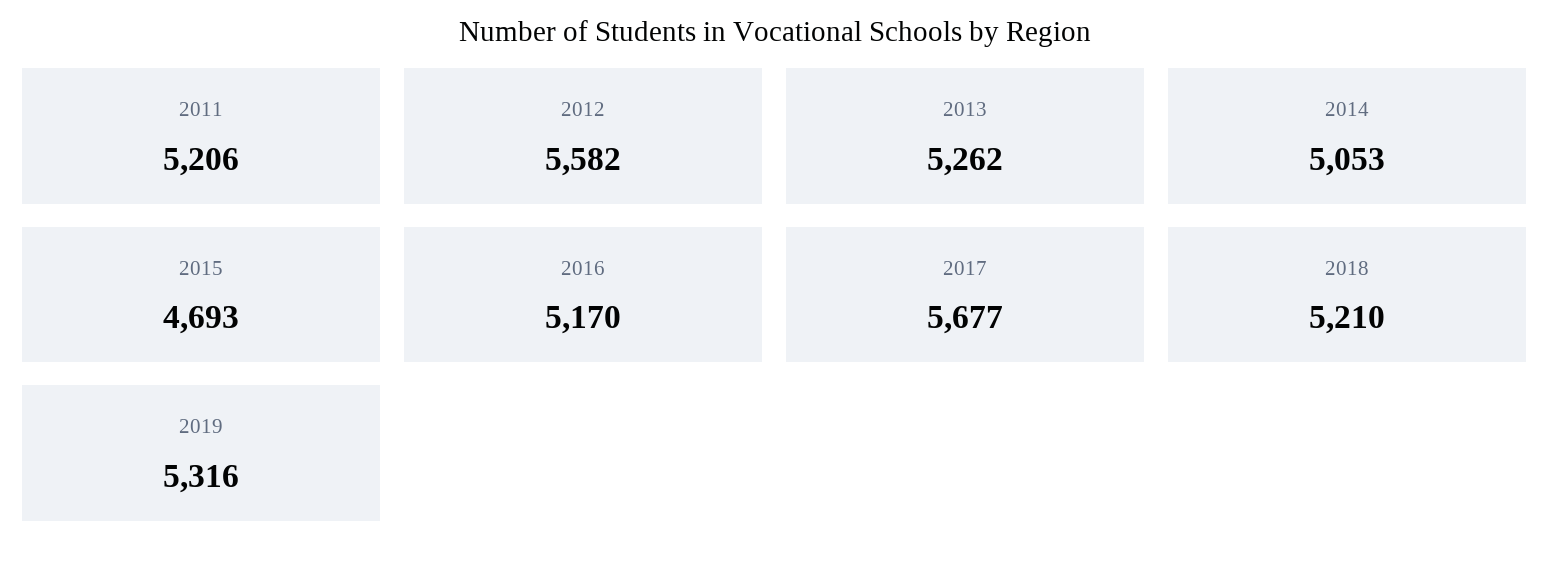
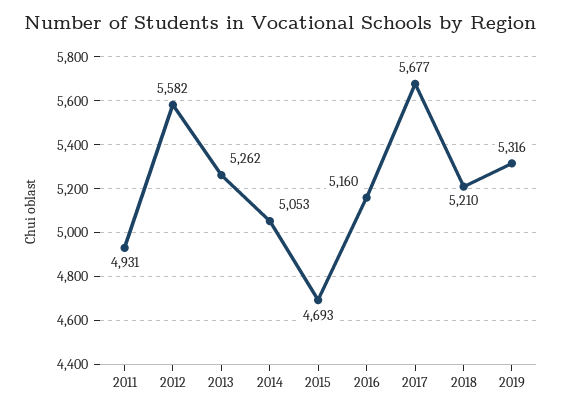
2011: 5206 -> 4931
2016: 5170 -> 5160

